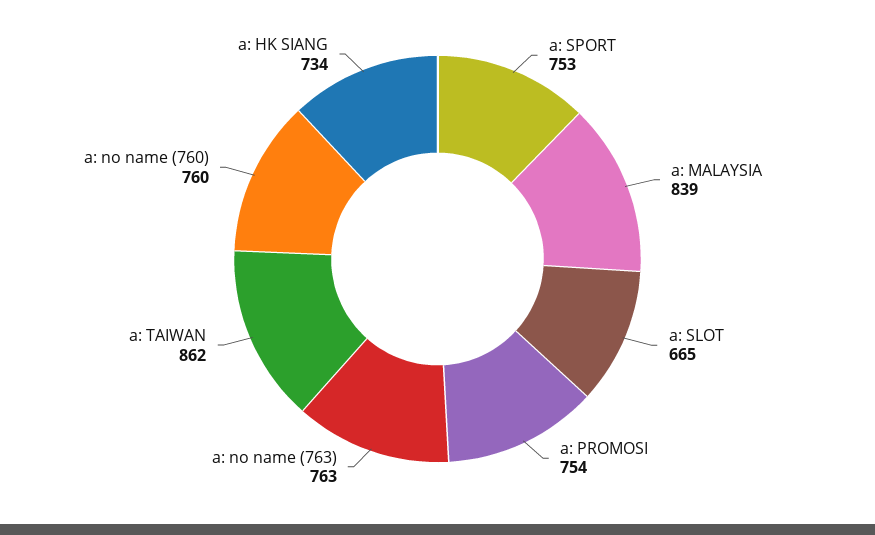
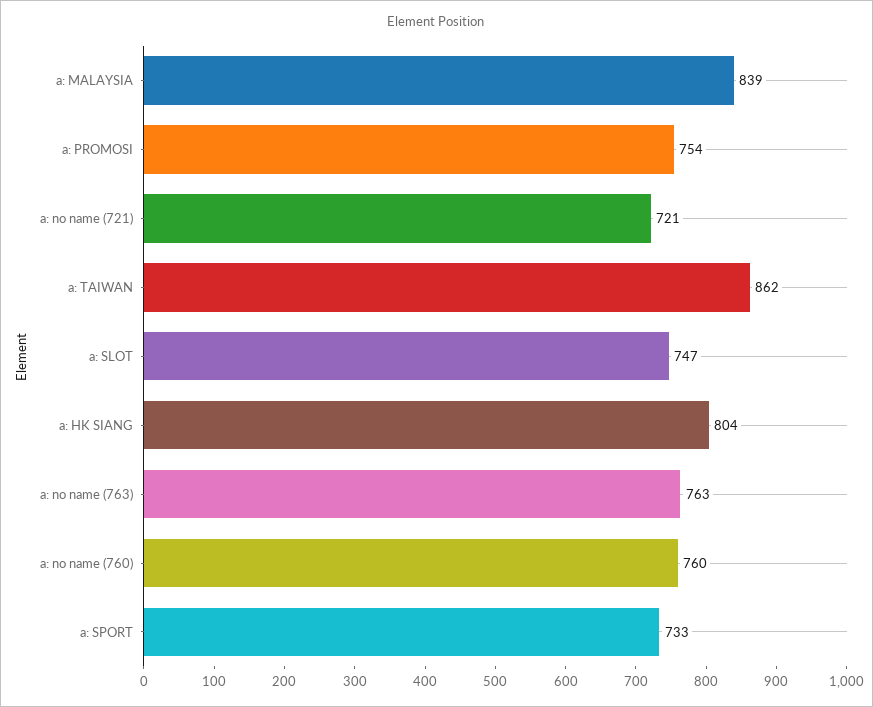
a: SPORT: 753 -> 733
a: SLOT: 665 -> 747
a: HK SIANG: 734 -> 804
a: no name (721): none -> 721

